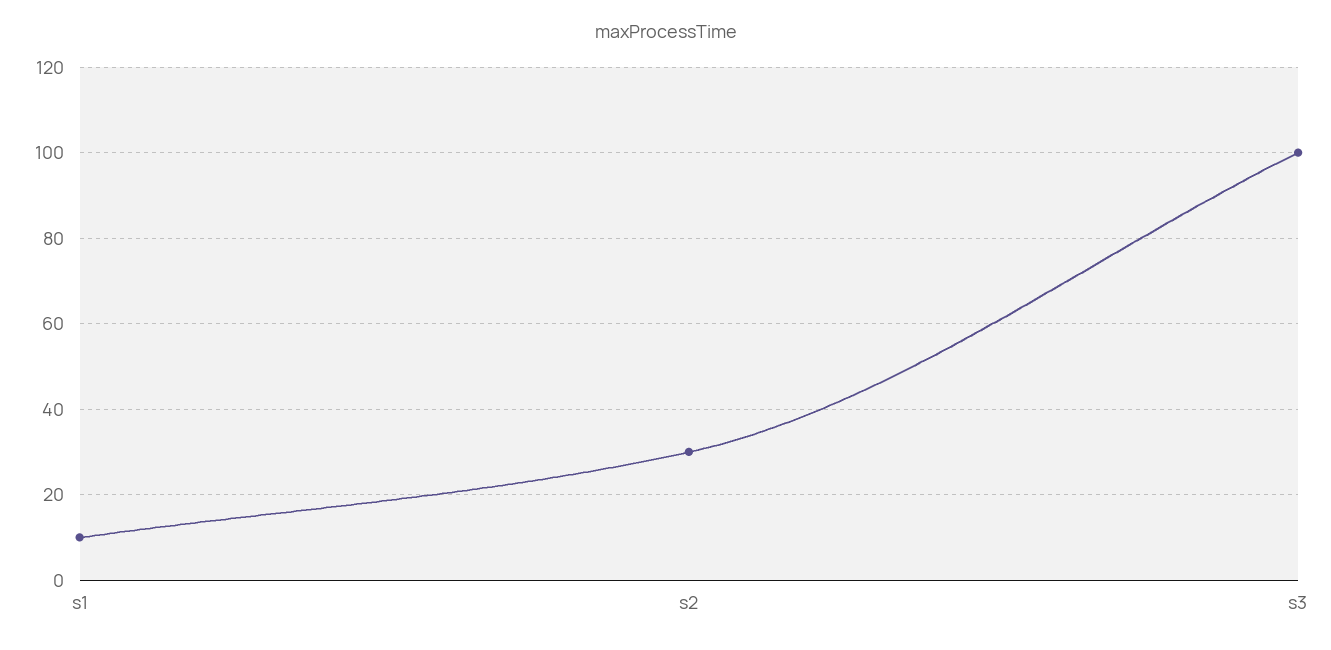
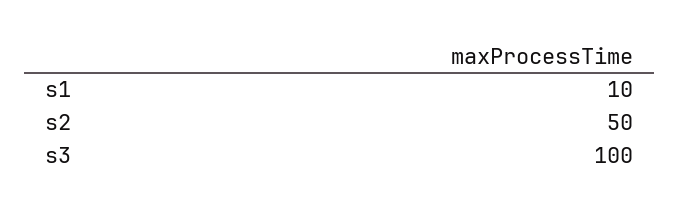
s2: 30 -> 50

